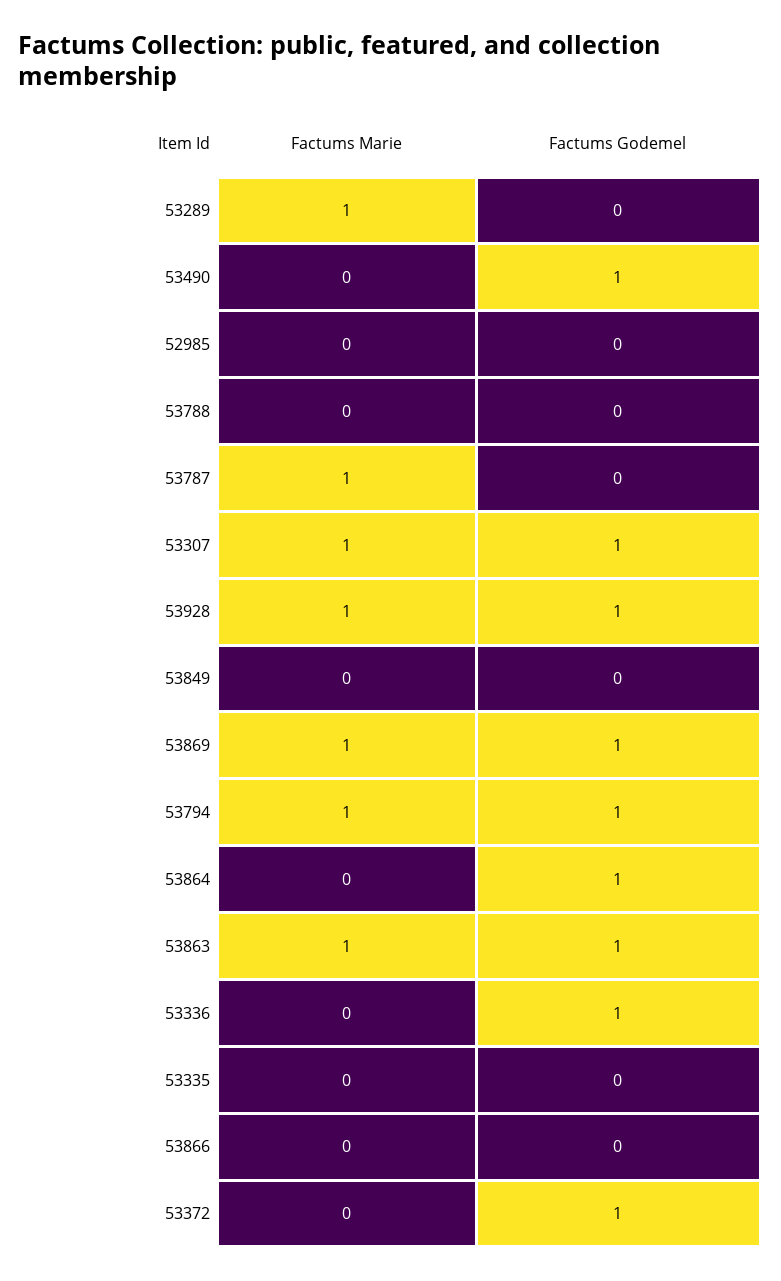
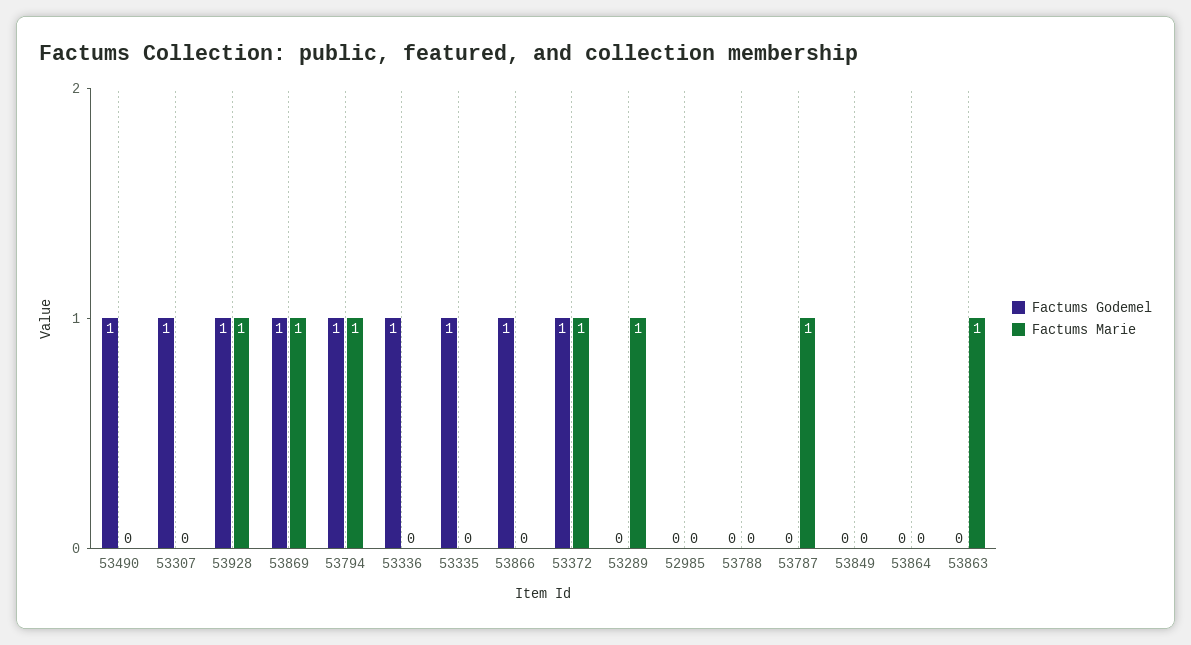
Factums Marie, 53307: 1 -> 0
Factums Godemel, 53864: 1 -> 0
Factums Godemel, 53863: 1 -> 0
Factums Godemel, 53335: 0 -> 1
Factums Godemel, 53866: 0 -> 1
Factums Marie, 53372: 0 -> 1

